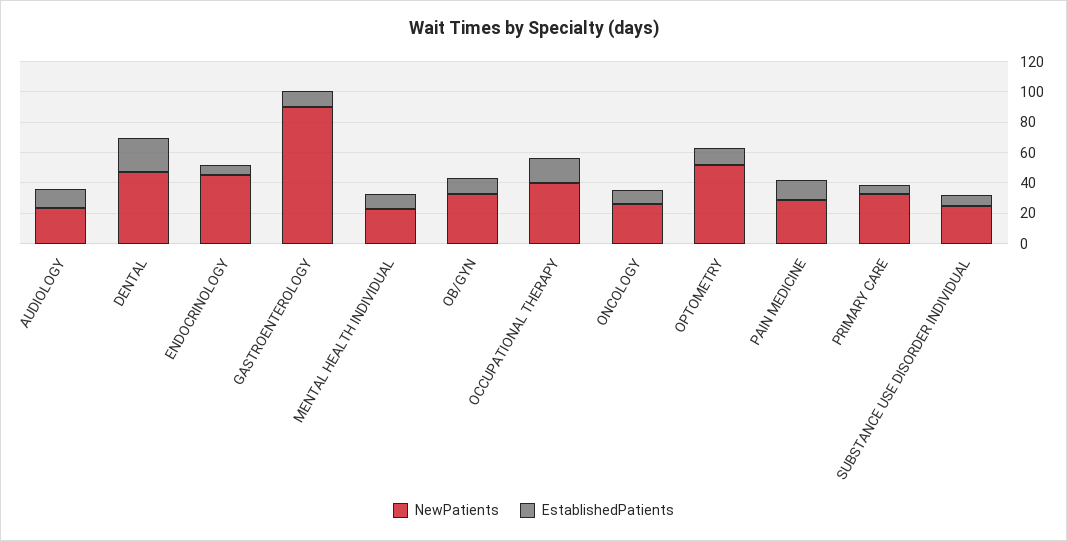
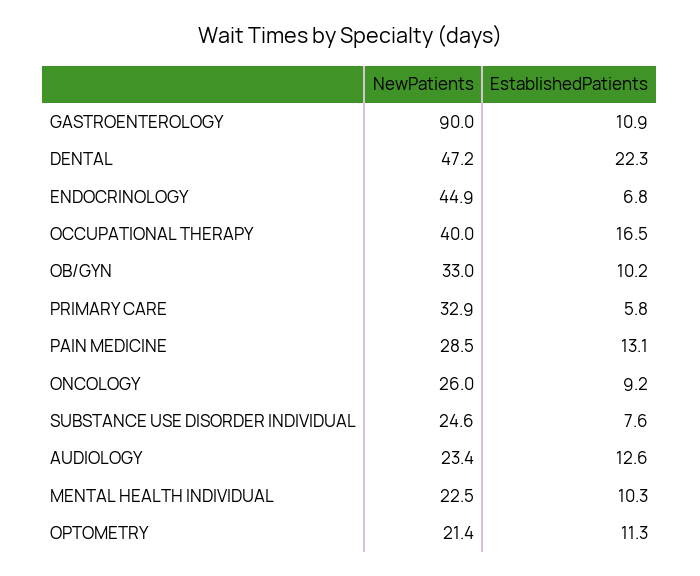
NewPatients, OPTOMETRY: 50 -> 21.4

